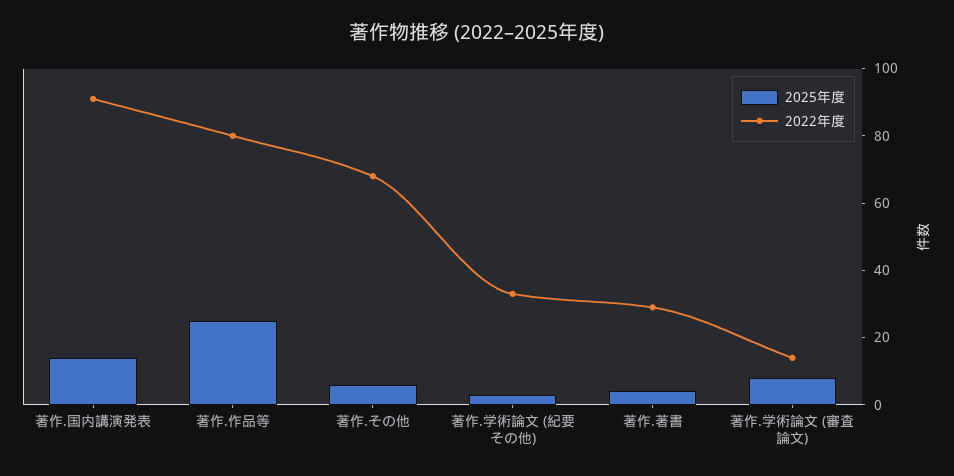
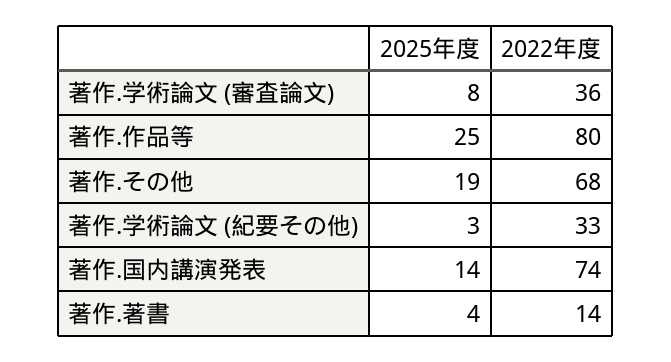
2022年度, 著作.国内講演発表: 90 -> 74
2025年度, 著作.その他: 5 -> 19
2022年度, 著作.著書: 30 -> 14
2022年度, 著作.学術論文 (審査論文): 15 -> 36

